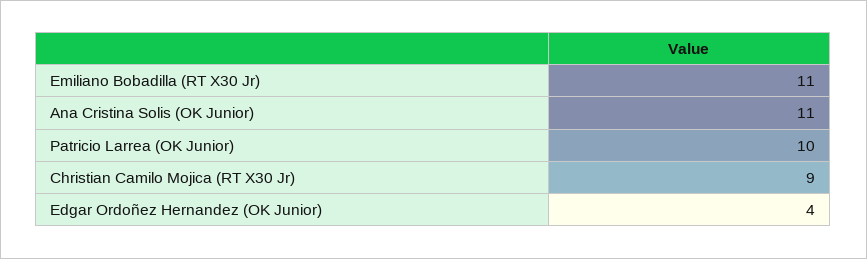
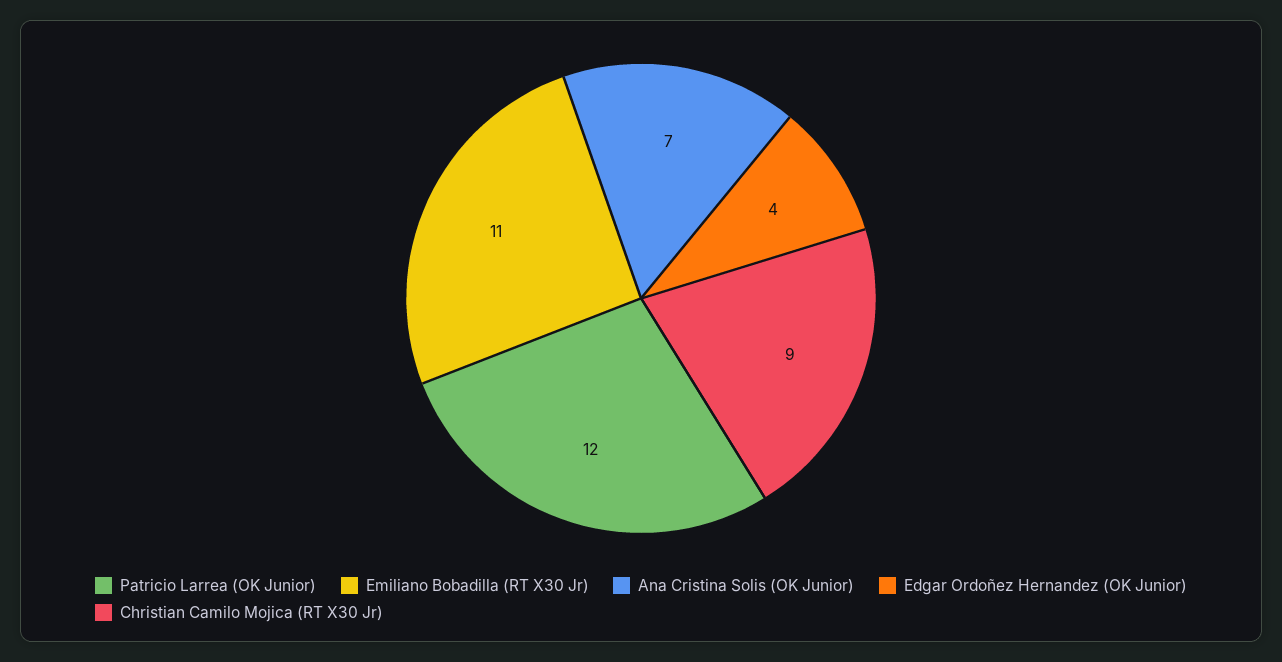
Ana Cristina Solis (OK Junior): 11 -> 7
Patricio Larrea (OK Junior): 10 -> 12

